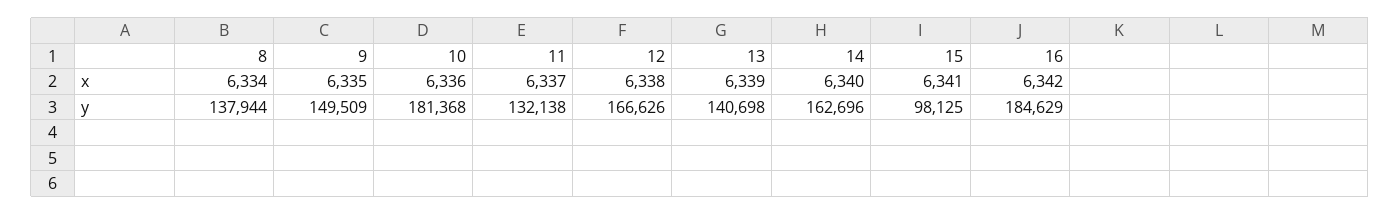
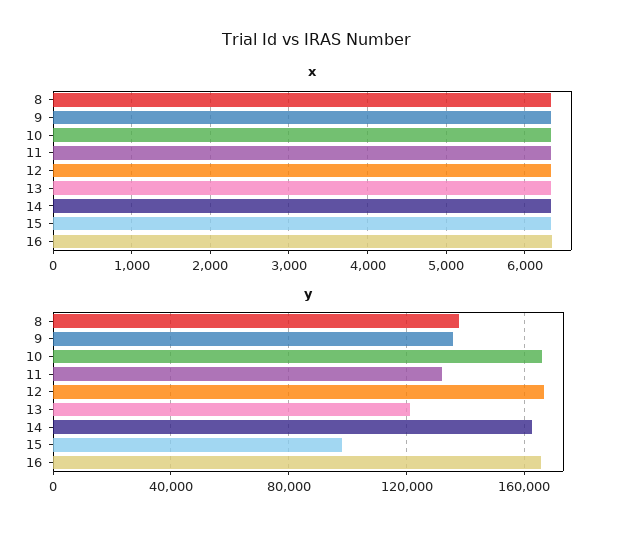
y, 9: 149509 -> 135000
y, 10: 181368 -> 165000
y, 13: 140698 -> 120000
y, 16: 184629 -> 165000

